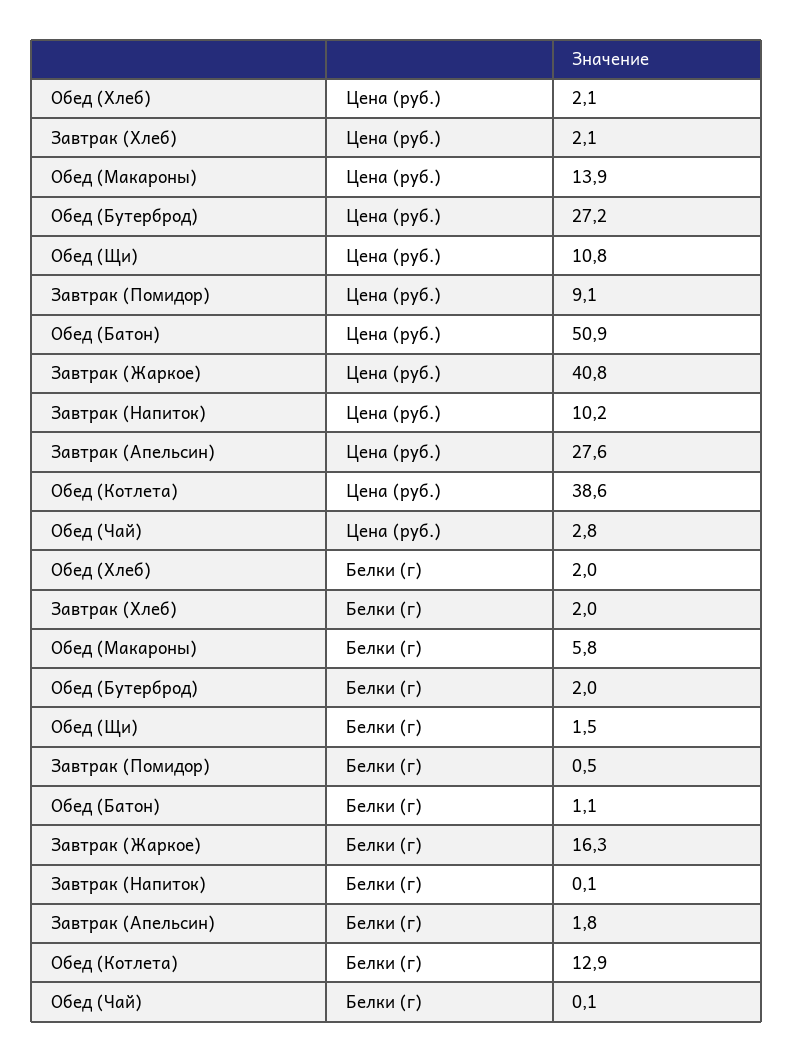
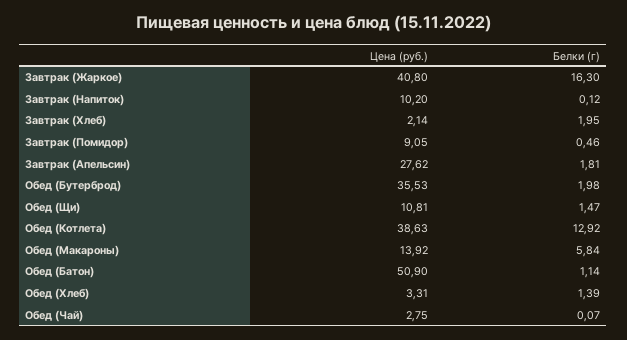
Обед (Хлеб), Цена (руб.): 2.1 -> 3.31
Обед (Бутерброд), Цена (руб.): 27.2 -> 35.53
Обед (Хлеб), Белки (г): 2 -> 1.39

